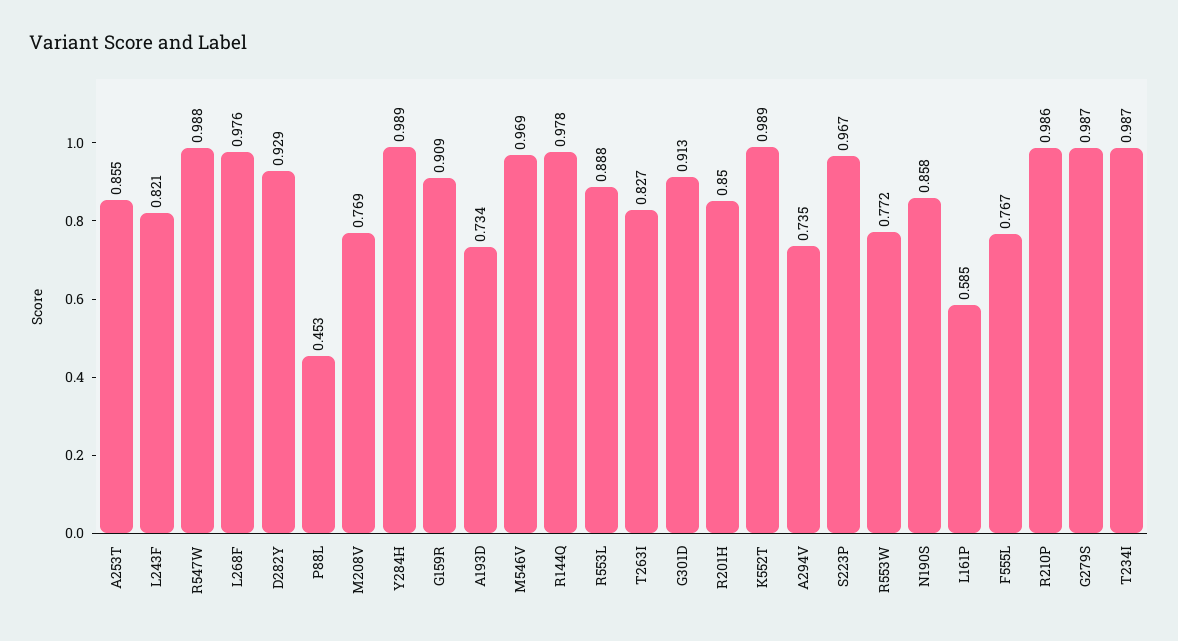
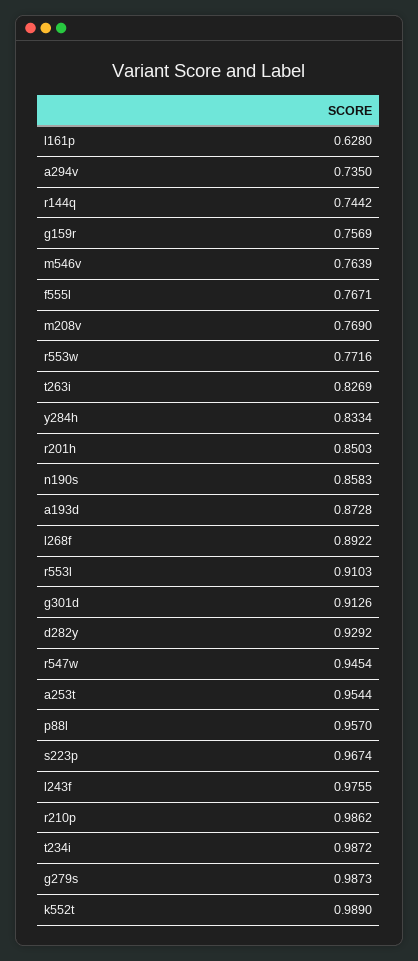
A253T: 0.855 -> 0.9544
L243F: 0.821 -> 0.9755
R547W: 0.988 -> 0.9454
L268F: 0.976 -> 0.8922
P88L: 0.453 -> 0.957
Y284H: 0.989 -> 0.8334
G159R: 0.909 -> 0.7569
A193D: 0.734 -> 0.8728
M546V: 0.969 -> 0.7639
R144Q: 0.978 -> 0.7442
R553L: 0.888 -> 0.9103
L161P: 0.585 -> 0.628

